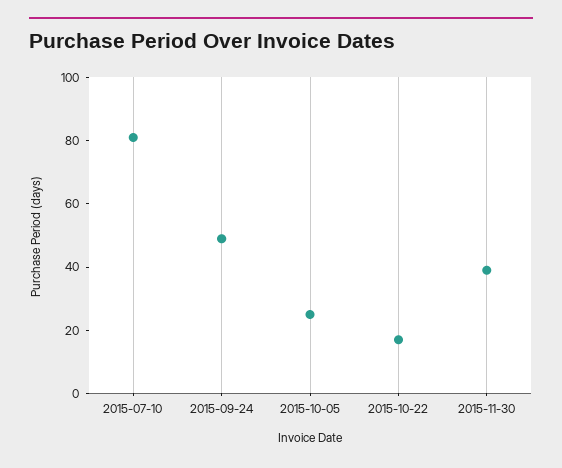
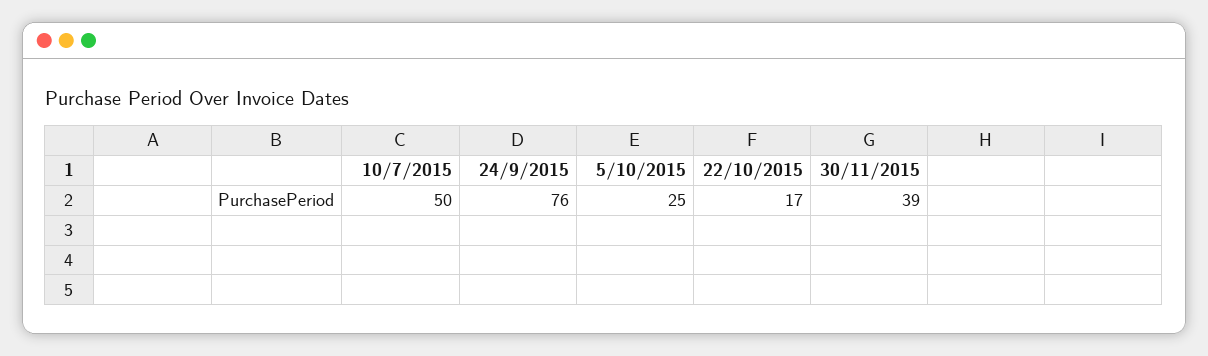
2015-07-10: 80 -> 50
2015-09-24: 50 -> 76

